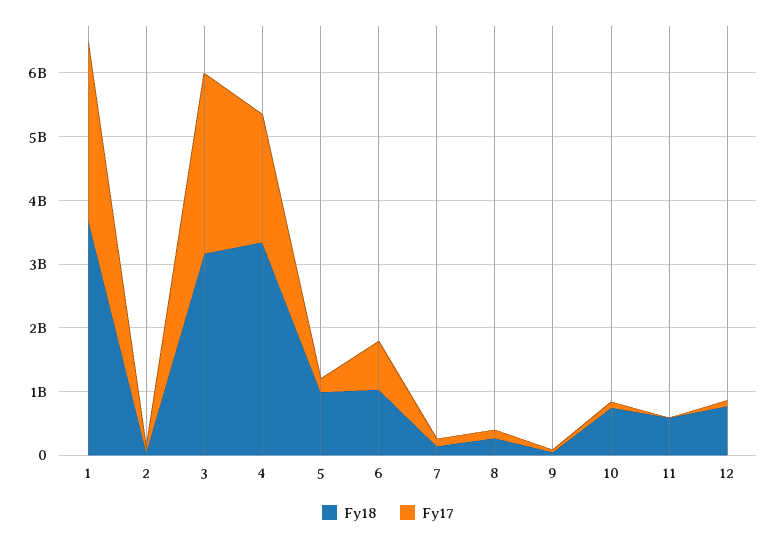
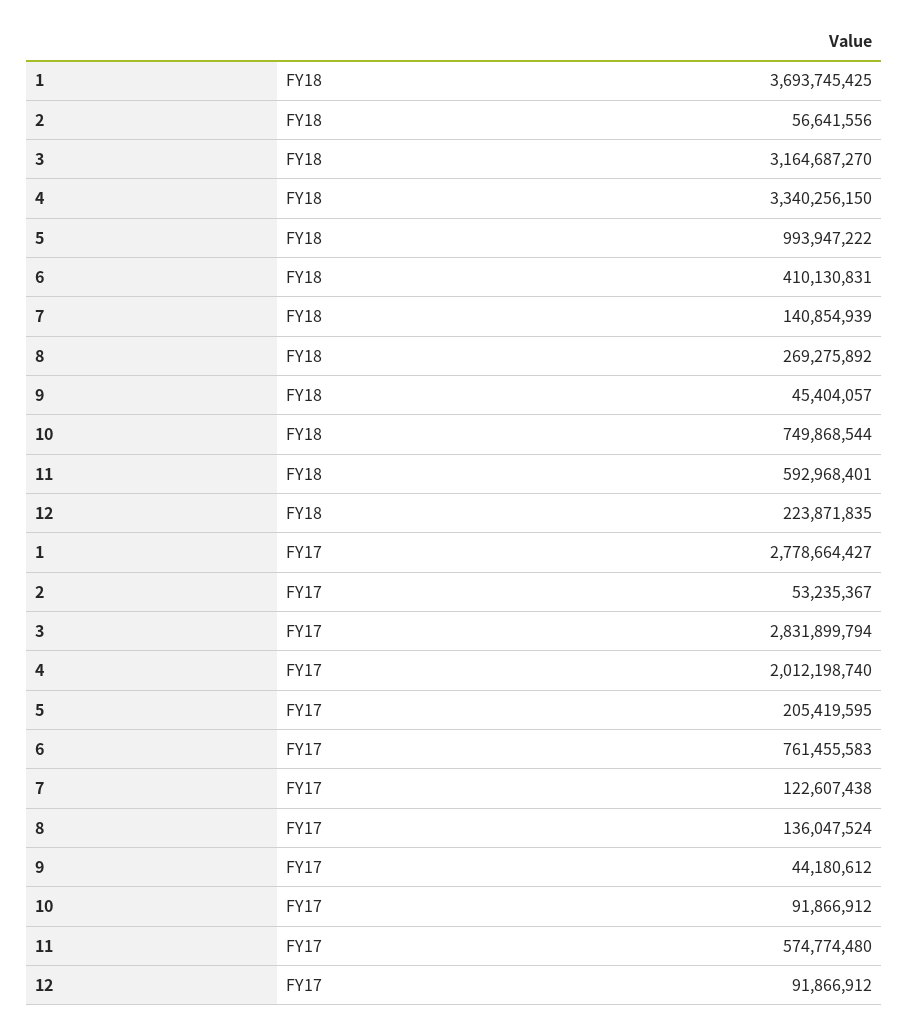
Fy18, 6: 1000000000 -> 410130831
Fy17, 11: 0 -> 574774480
Fy18, 12: 800000000 -> 223871835

